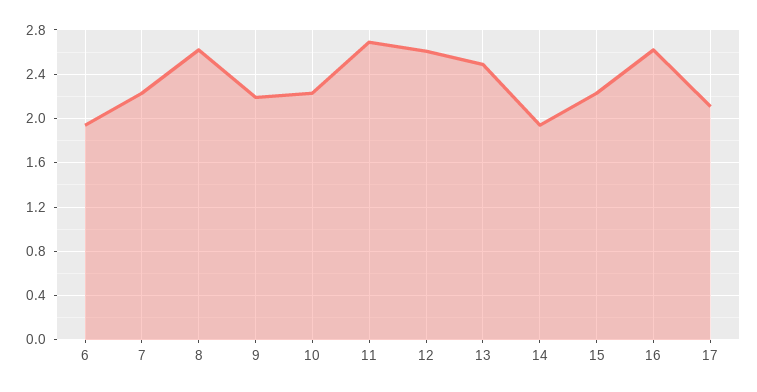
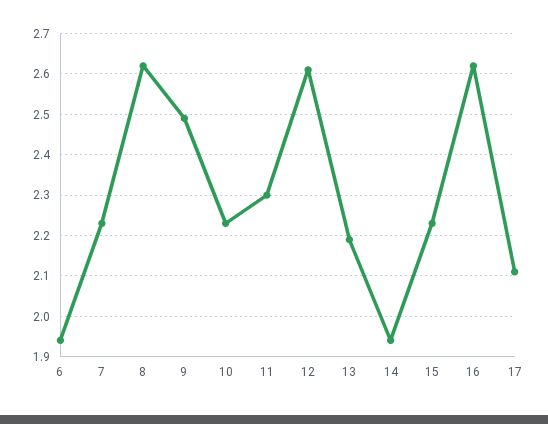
9: 2.2 -> 2.5
11: 2.7 -> 2.3
13: 2.5 -> 2.2

